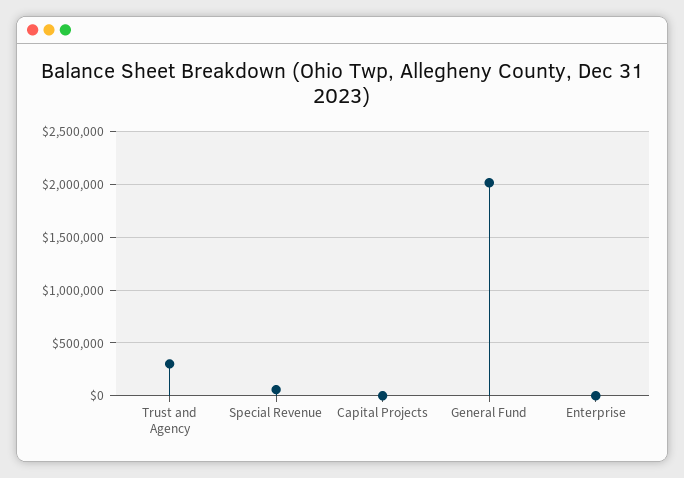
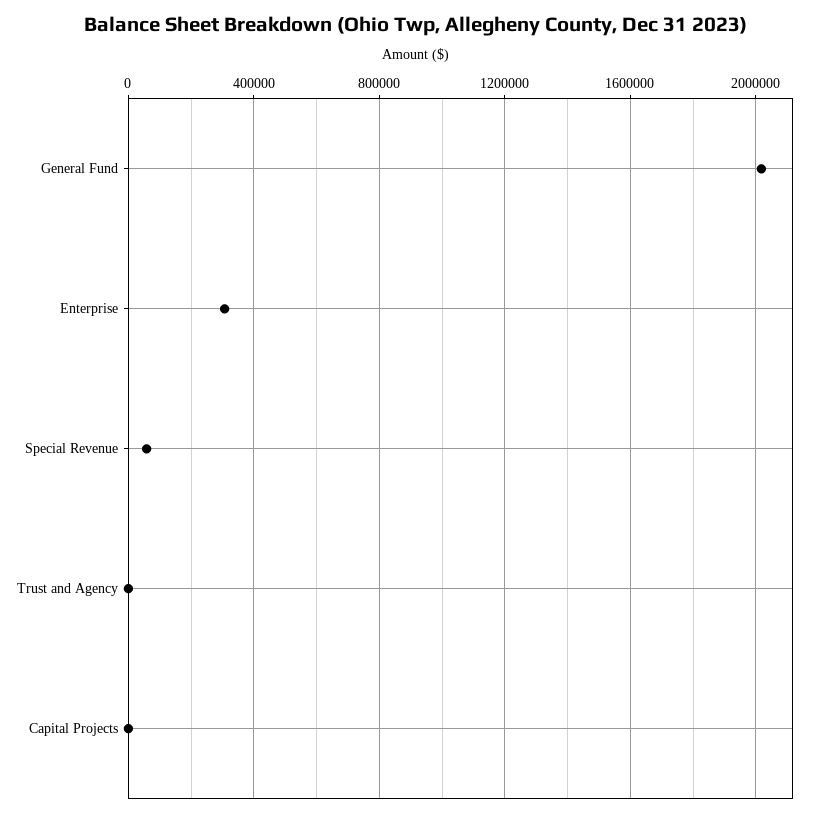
Trust and Agency: 300000 -> 0
Enterprise: 0 -> 300000

